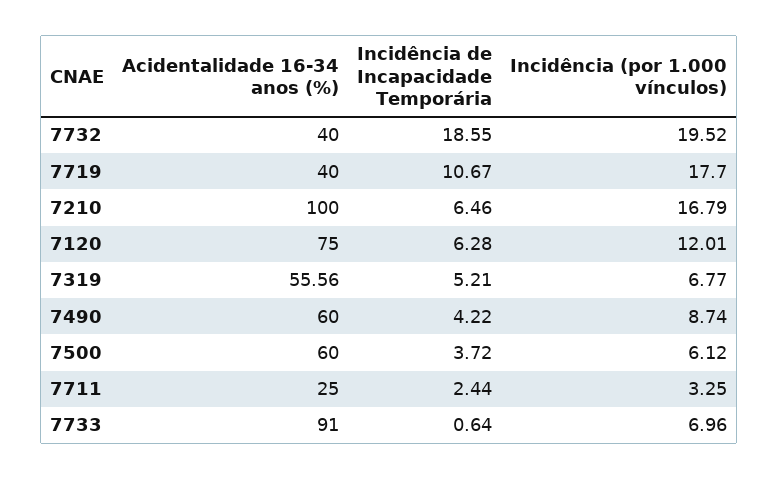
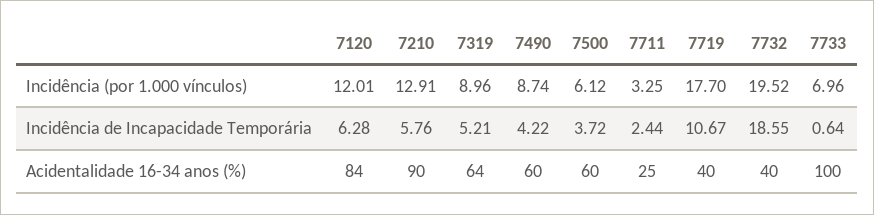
Acidentalidade 16-34 anos (%), 7210: 100 -> 90
Incidência de Incapacidade Temporária, 7210: 6.46 -> 5.76
Incidência (por 1.000 vínculos), 7210: 16.79 -> 12.91
Acidentalidade 16-34 anos (%), 7120: 75 -> 84
Acidentalidade 16-34 anos (%), 7319: 55.56 -> 64
Incidência (por 1.000 vínculos), 7319: 6.77 -> 8.96
Acidentalidade 16-34 anos (%), 7733: 91 -> 100

